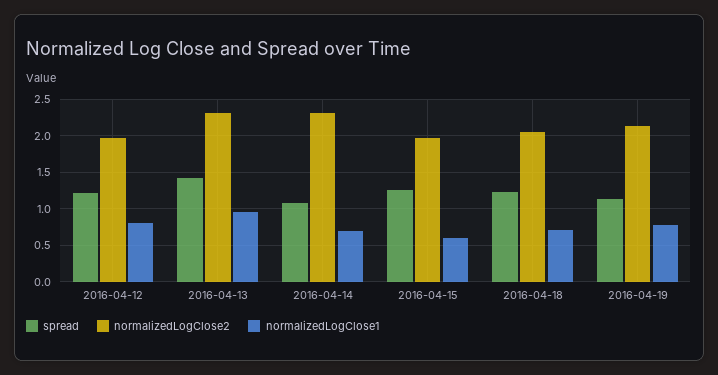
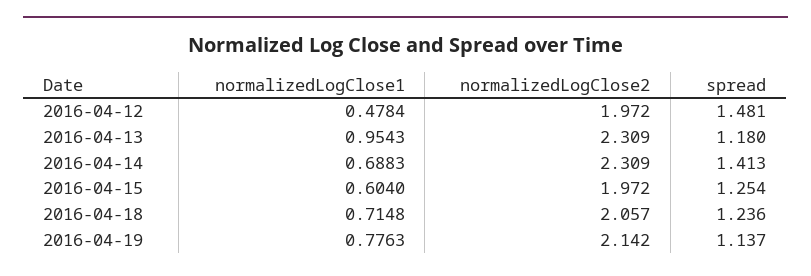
spread, 2016-04-12: 1.2 -> 1.481
normalizedLogClose1, 2016-04-12: 0.8 -> 0.4784
spread, 2016-04-13: 1.4 -> 1.18
spread, 2016-04-14: 1.1 -> 1.413

